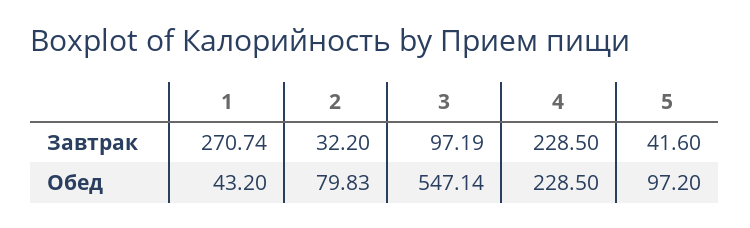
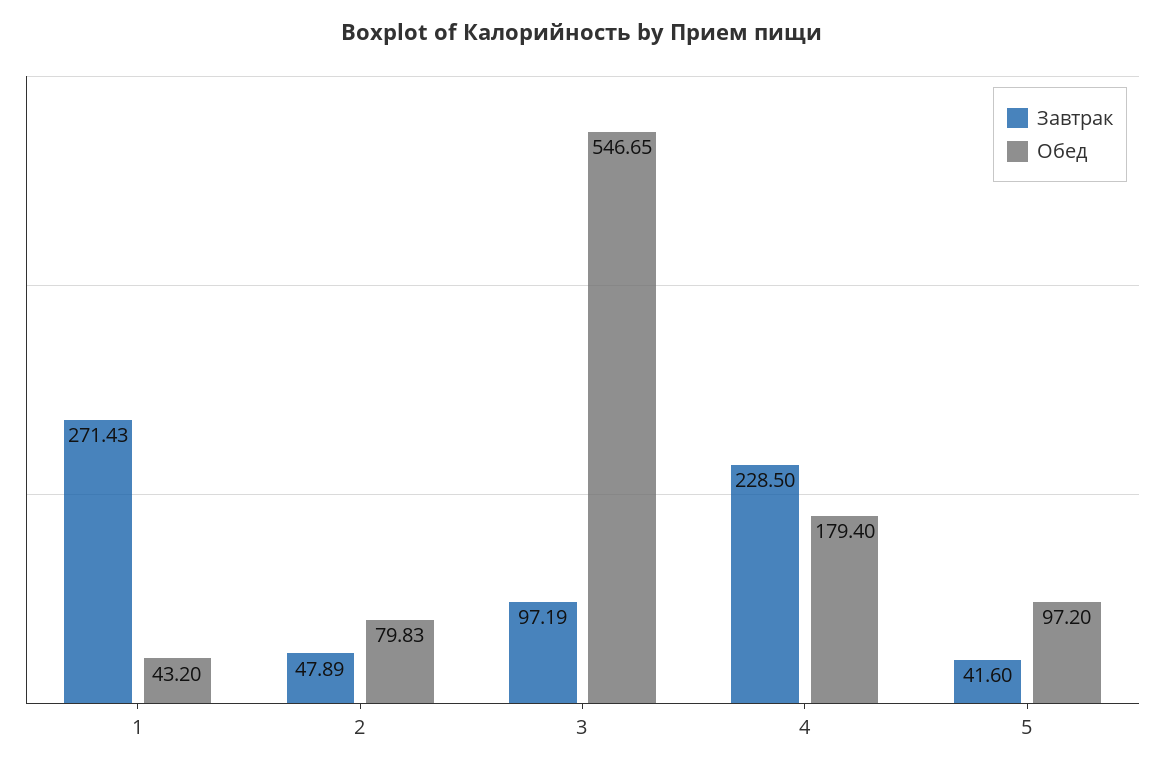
Завтрак, 1: 270.74 -> 271.43
Завтрак, 2: 32.2 -> 47.89
Обед, 3: 547.14 -> 546.65
Обед, 4: 228.5 -> 179.4

